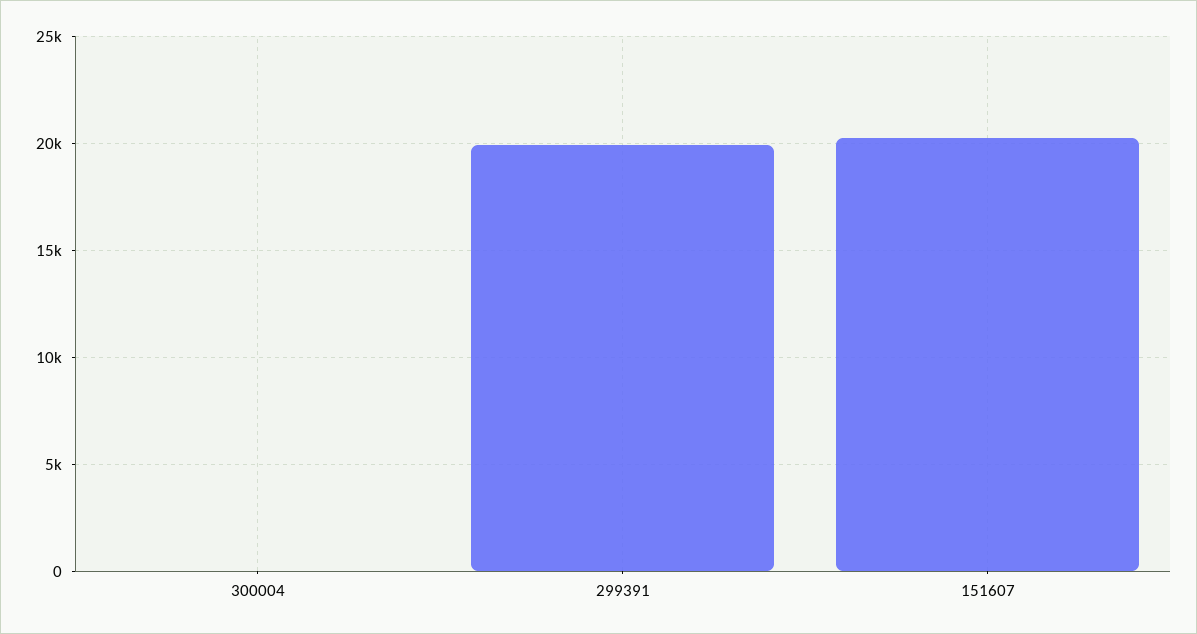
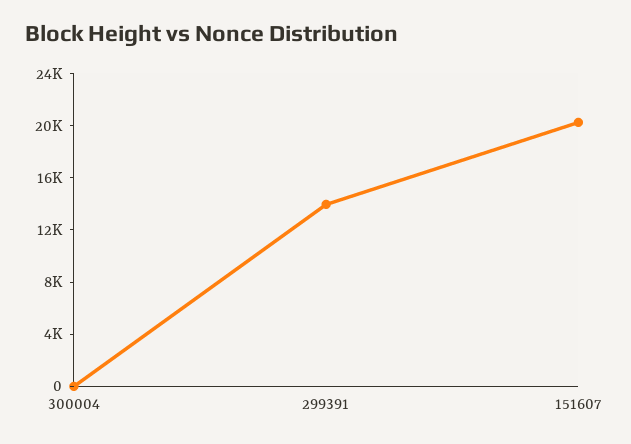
299391: 20000 -> 14000

